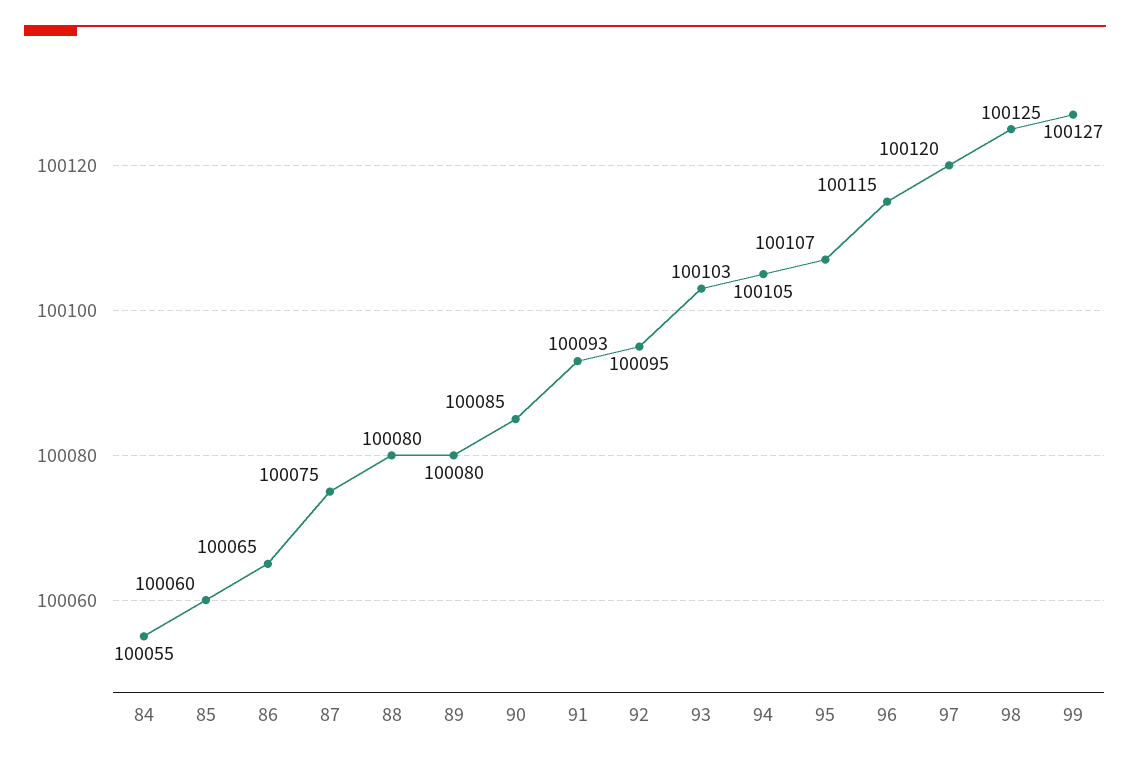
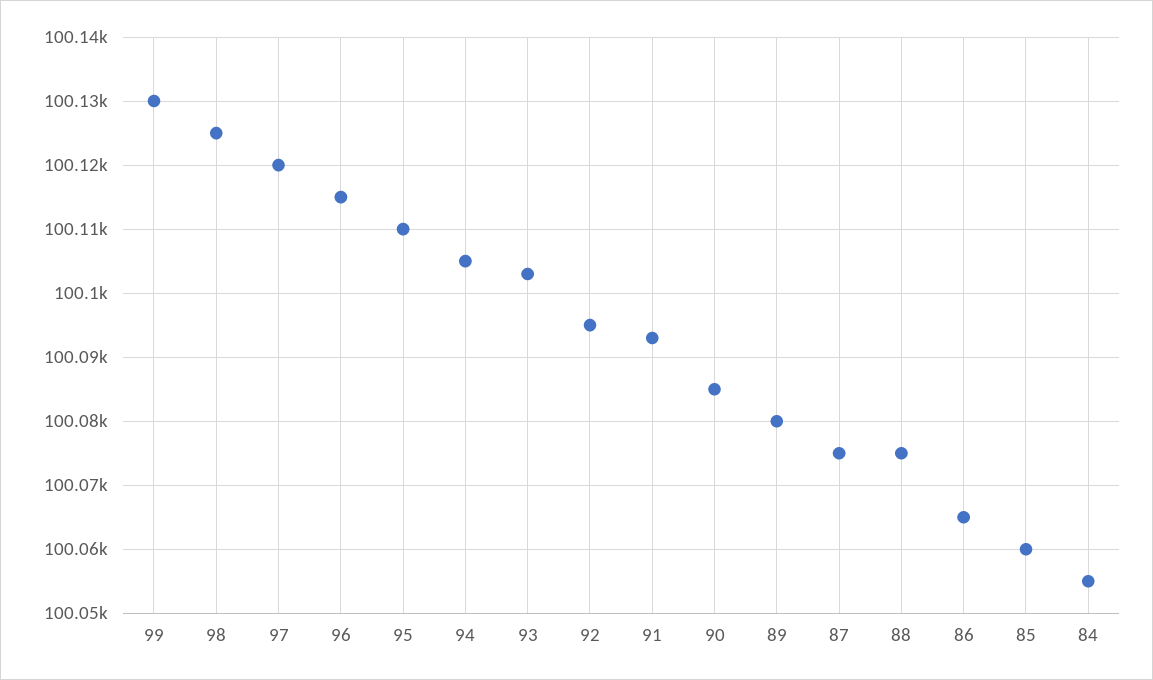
88: 100080 -> 100075
95: 100107 -> 100110
99: 100127 -> 100130

